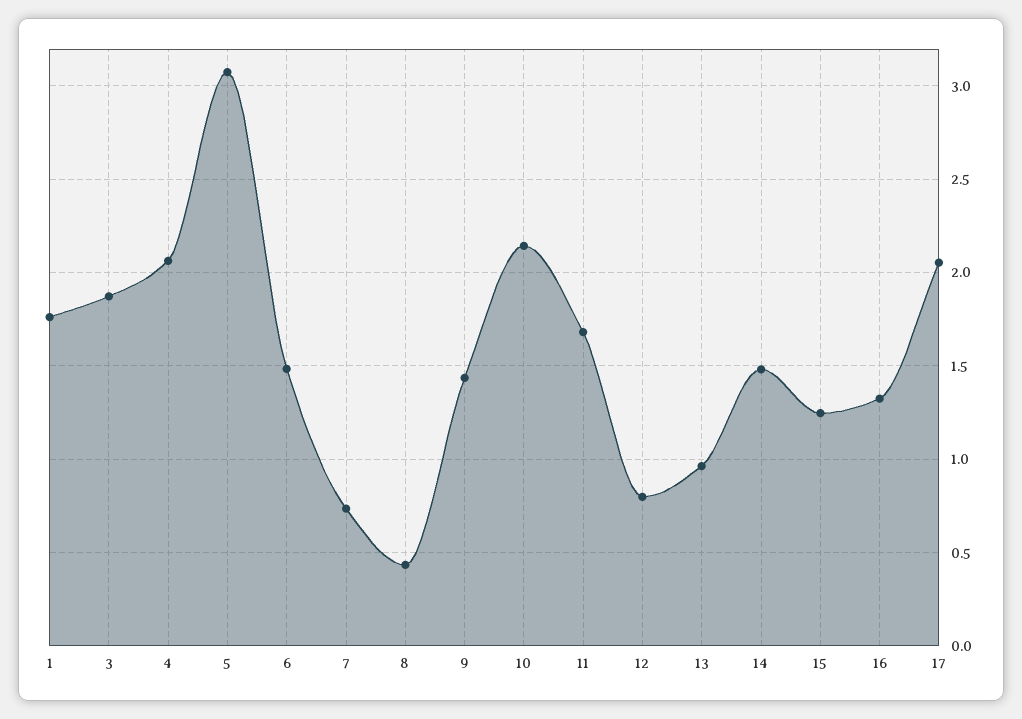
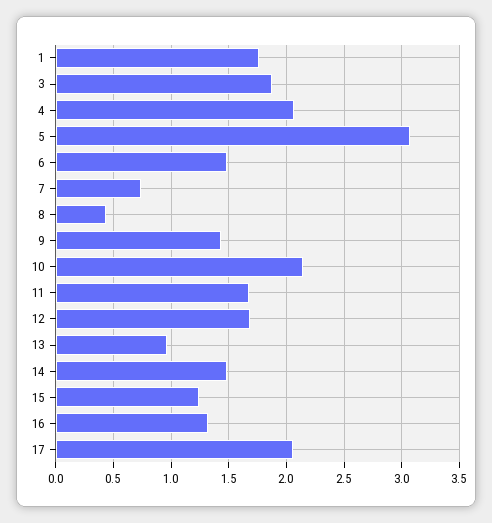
12: 0.8 -> 1.7

